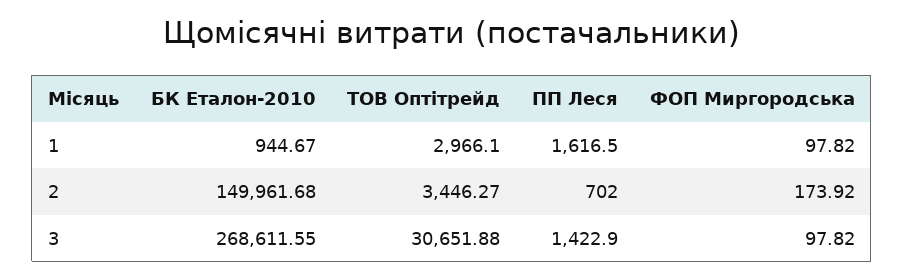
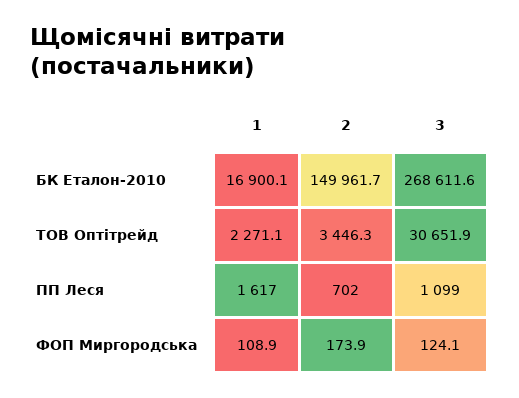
БК Еталон-2010, 1: 944.67 -> 16900.1
ТОВ Оптітрейд, 1: 2966.1 -> 2271.1
ФОП Миргородська, 1: 97.82 -> 108.9
ПП Леся, 3: 1422.9 -> 1099
ФОП Миргородська, 3: 97.82 -> 124.1

